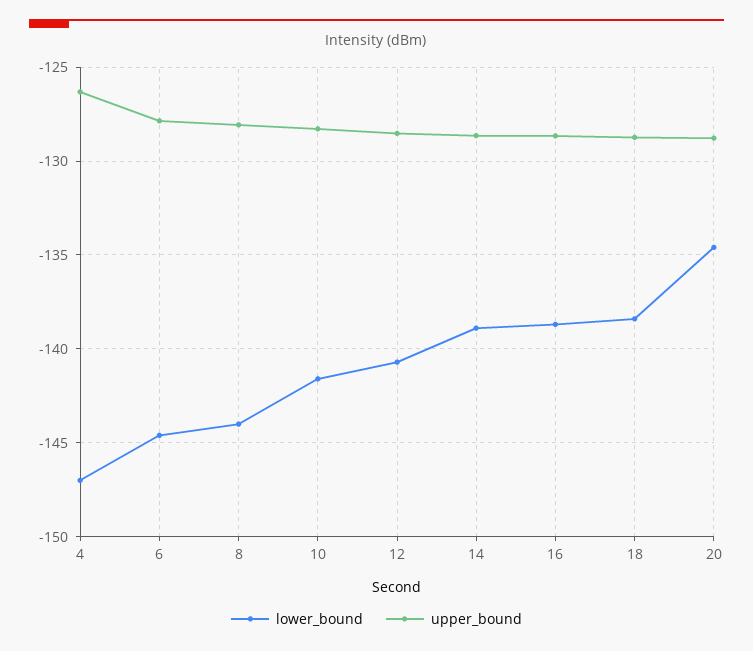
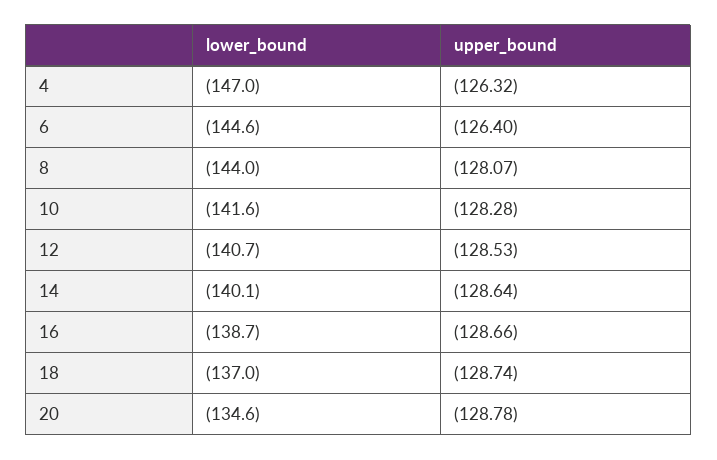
upper_bound, 6: -128 -> -126.4
lower_bound, 14: -139 -> -140.1
lower_bound, 18: -138.5 -> -137

